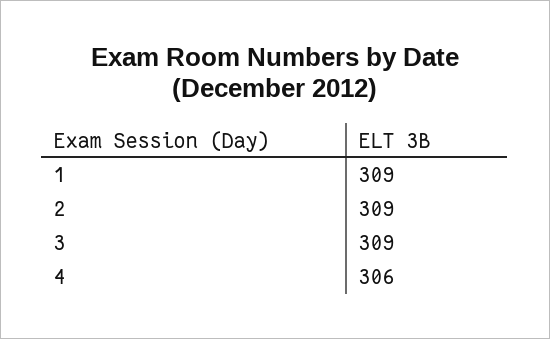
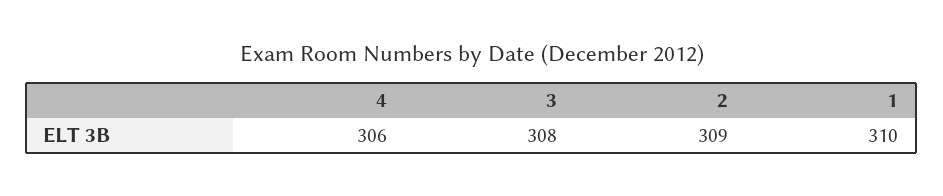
1: 309 -> 310
3: 309 -> 308

